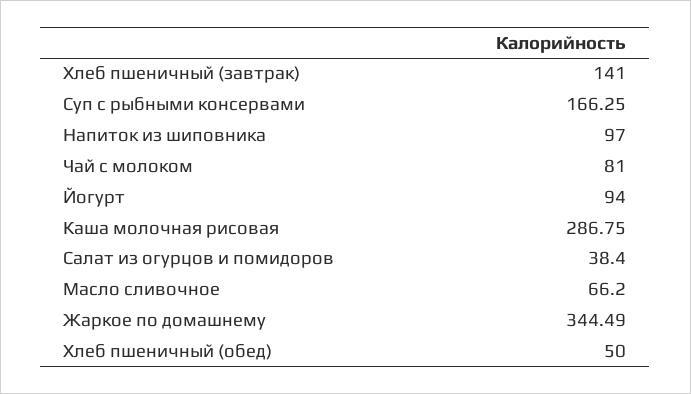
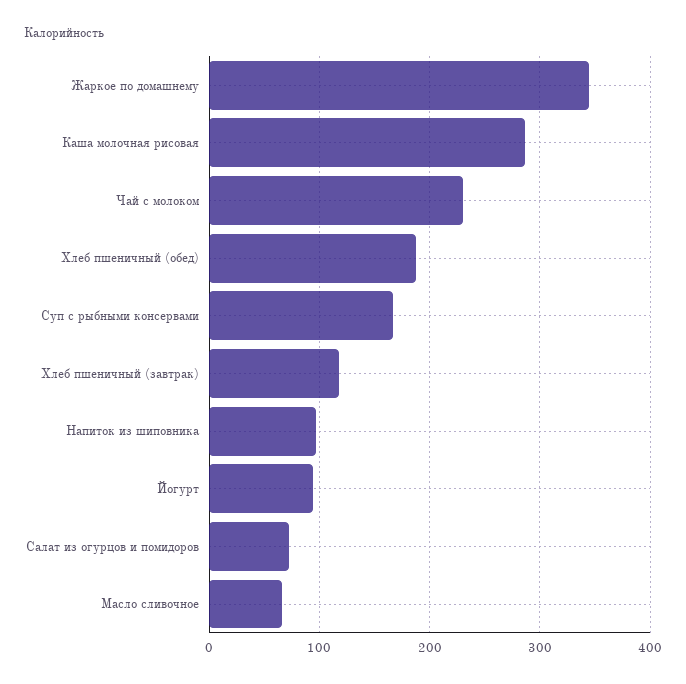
Хлеб пшеничный (завтрак): 141 -> 120
Чай с молоком: 81 -> 230
Салат из огурцов и помидоров: 38.4 -> 70
Хлеб пшеничный (обед): 50 -> 190

